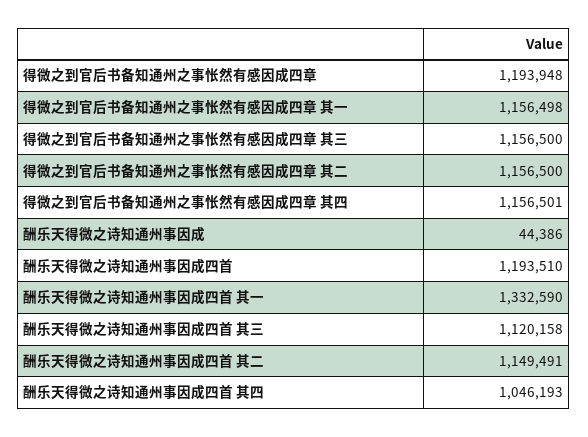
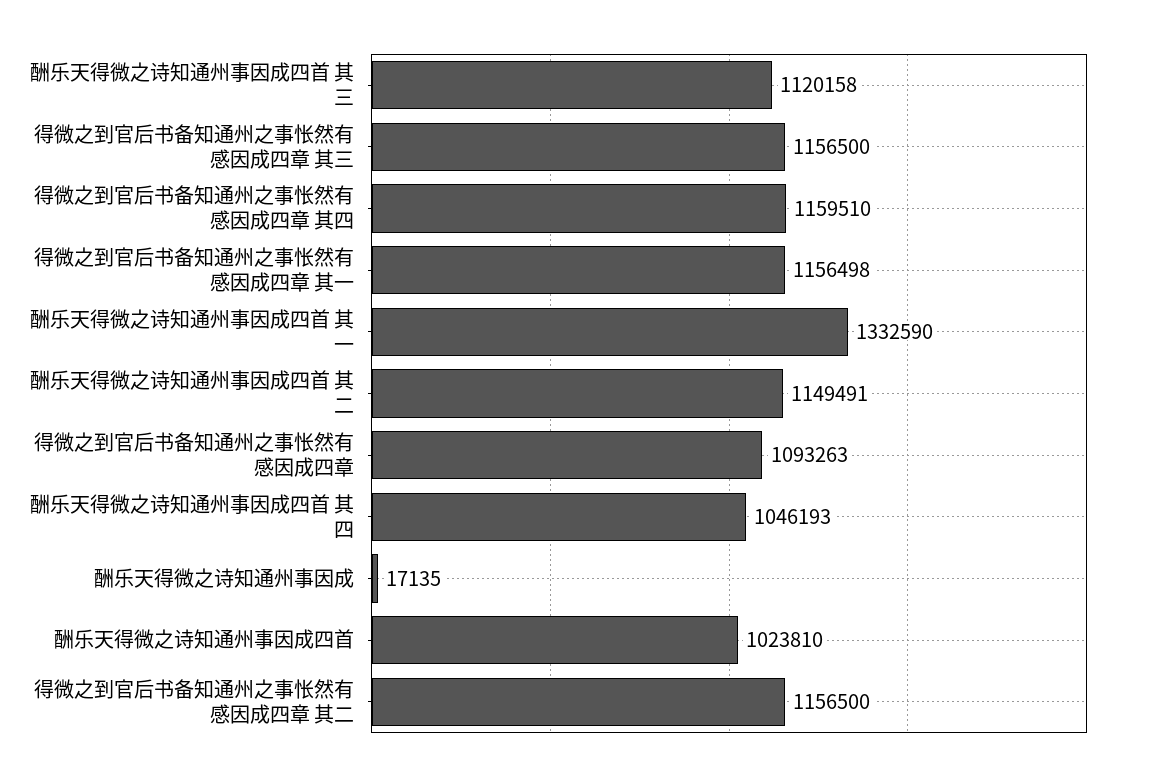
得微之到官后书备知通州之事怅然有感因成四章: 1193948 -> 1093263
得微之到官后书备知通州之事怅然有感因成四章 其四: 1156501 -> 1159510
酬乐天得微之诗知通州事因成: 44386 -> 17135
酬乐天得微之诗知通州事因成四首: 1193510 -> 1023810

